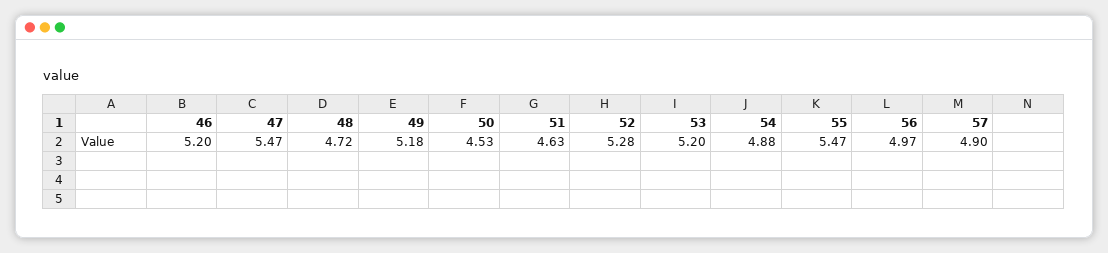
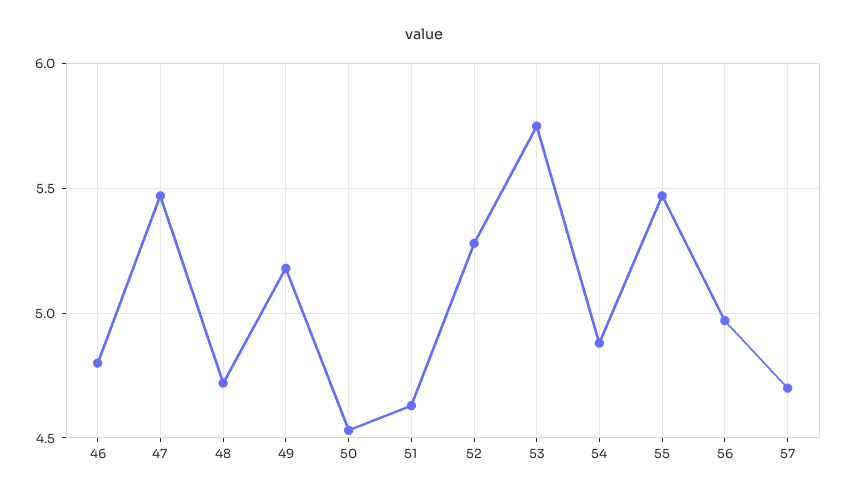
46: 5.2 -> 4.8
53: 5.2 -> 5.75
57: 4.9 -> 4.7

